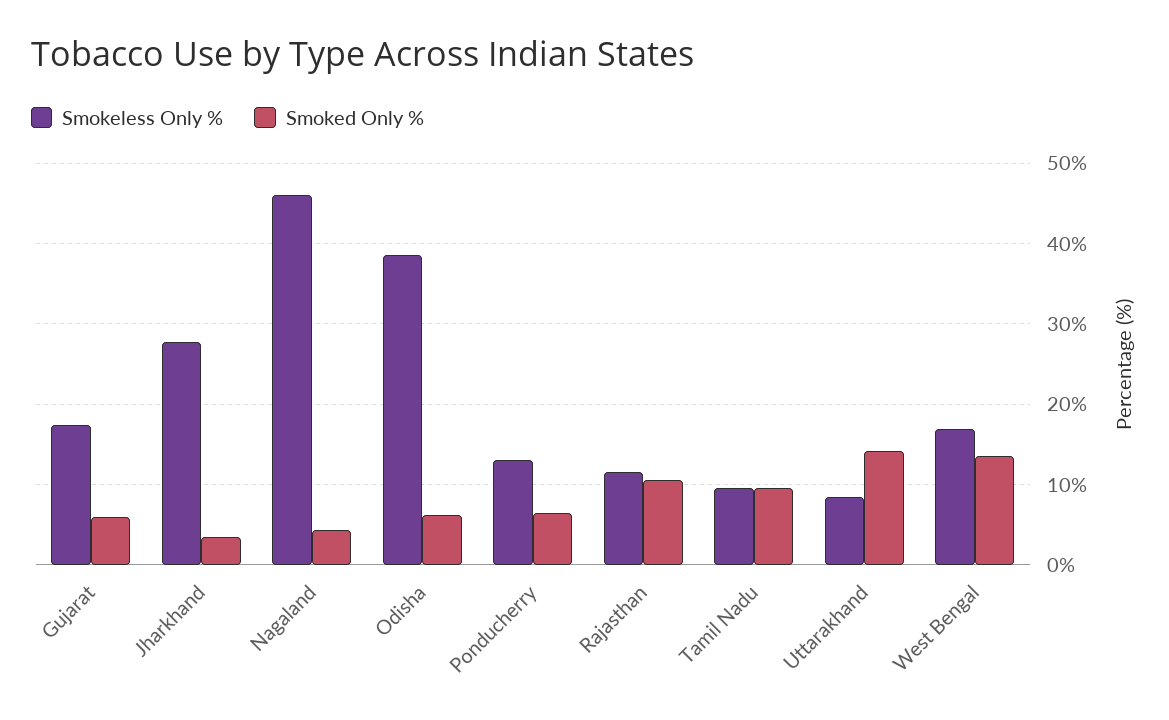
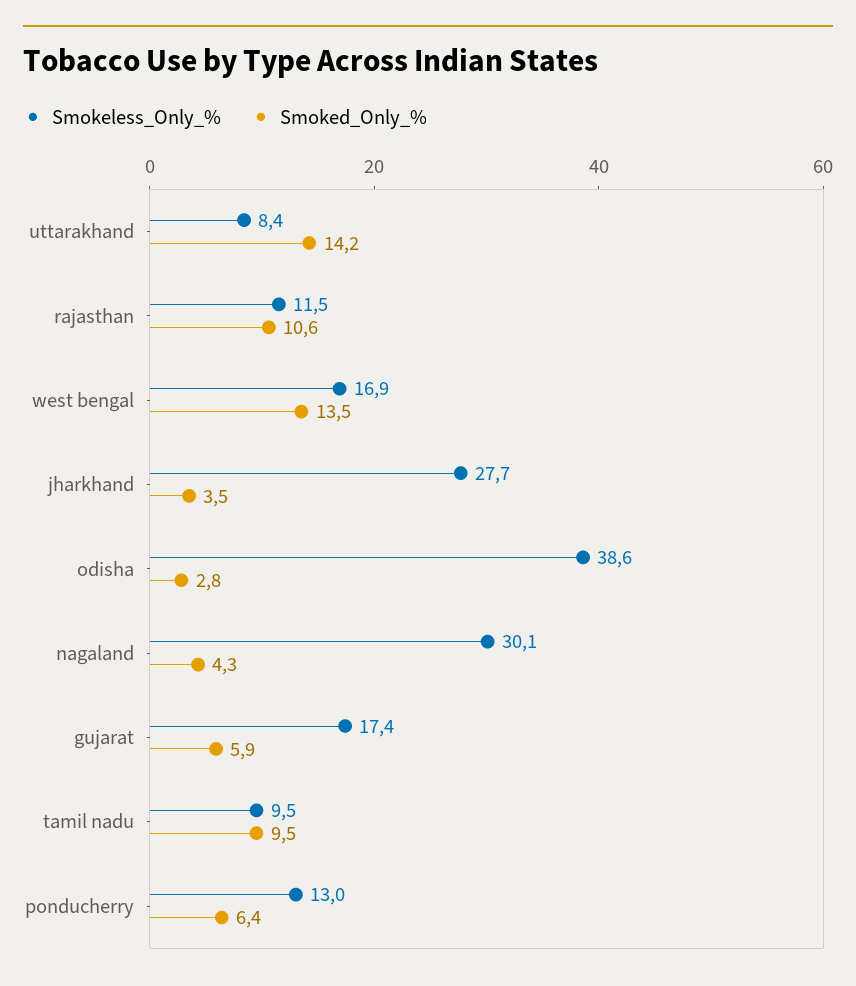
Smokeless Only %, Nagaland: 46 -> 30.1
Smoked Only %, Odisha: 6 -> 2.8

